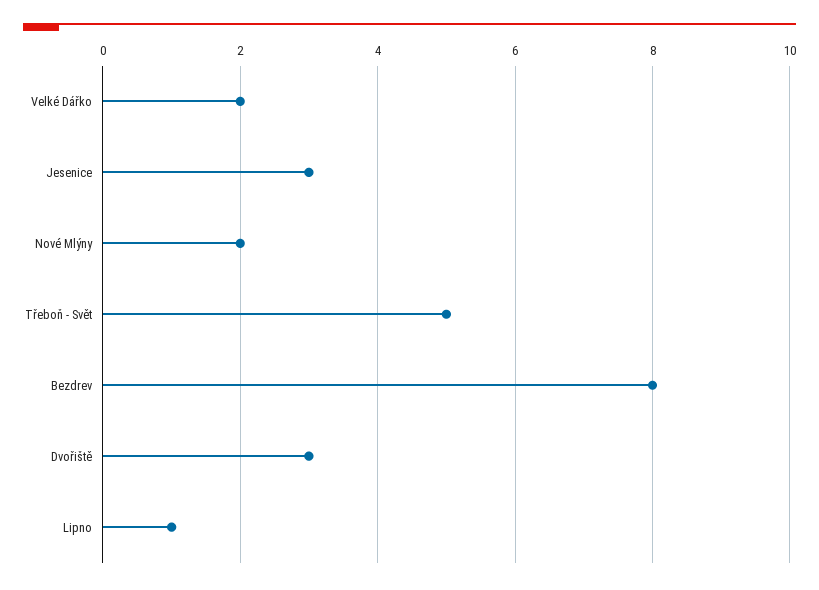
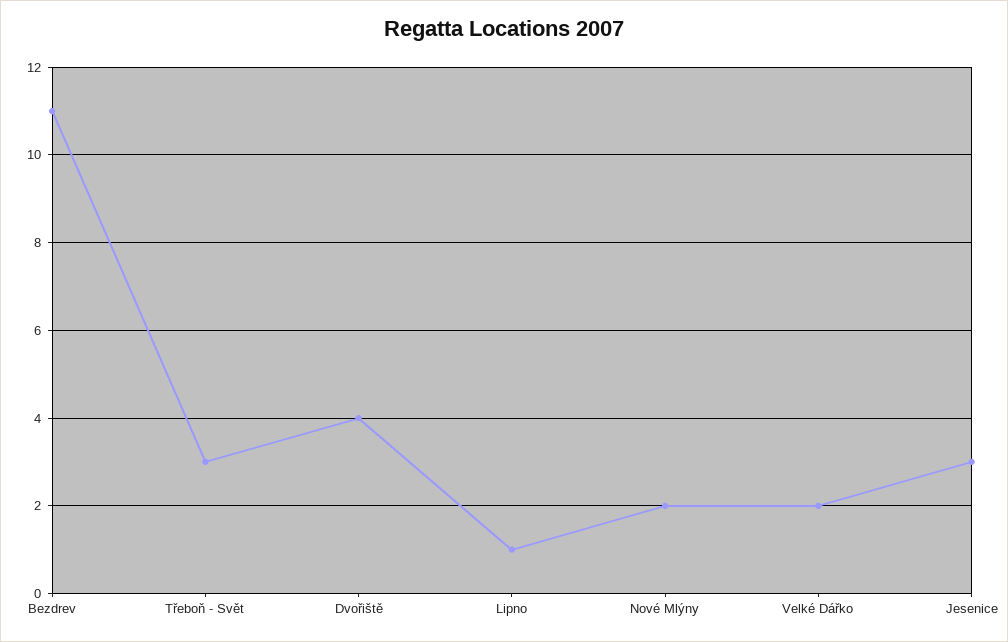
Třeboň - Svět: 5 -> 3
Bezdrev: 8 -> 11
Dvořiště: 3 -> 4

